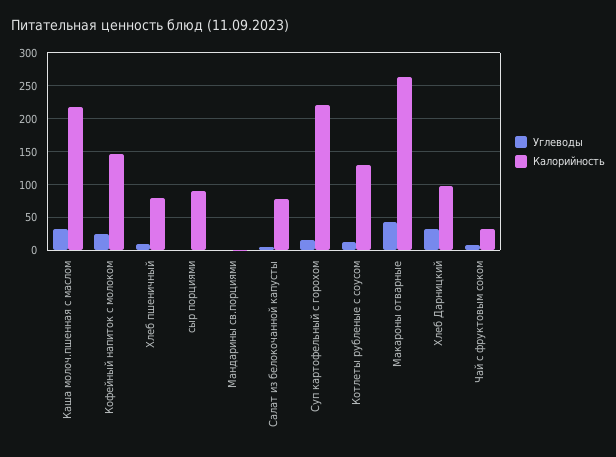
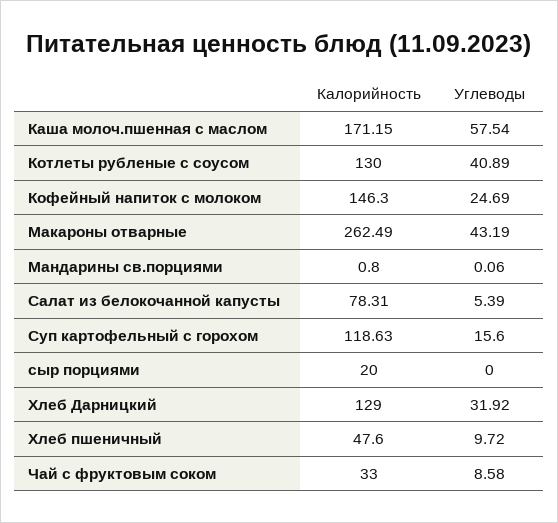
Углеводы, Каша молоч.пшенная с маслом: 30 -> 57.54
Калорийность, Каша молоч.пшенная с маслом: 220 -> 171.15
Калорийность, Хлеб пшеничный: 80 -> 47.6
Калорийность, сыр порциями: 90 -> 20
Калорийность, Суп картофельный с горохом: 220 -> 118.63
Углеводы, Котлеты рубленые с соусом: 10 -> 40.89
Калорийность, Хлеб Дарницкий: 100 -> 129

